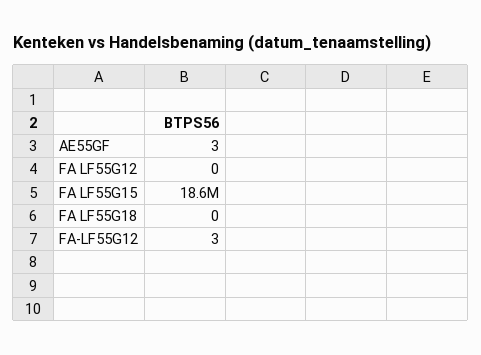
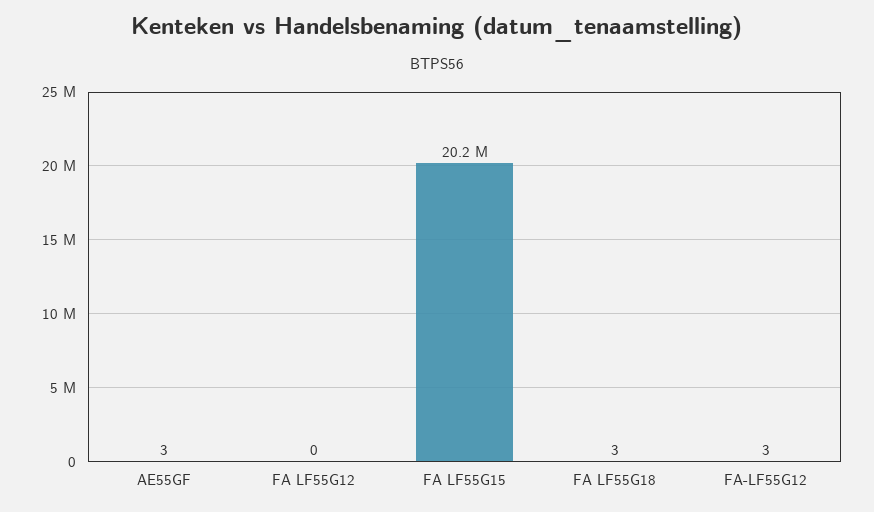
FA LF55G15: 18600000 -> 20200000
FA LF55G18: 0 -> 3

